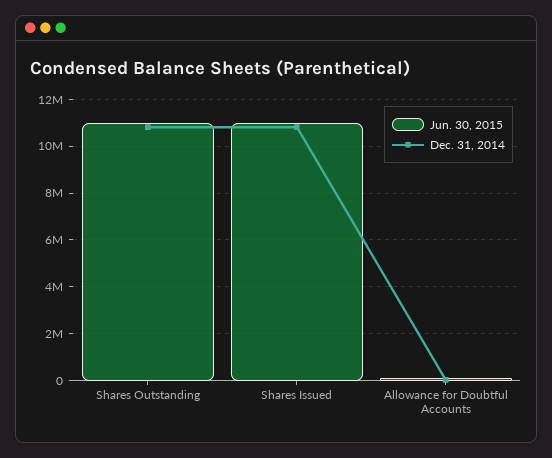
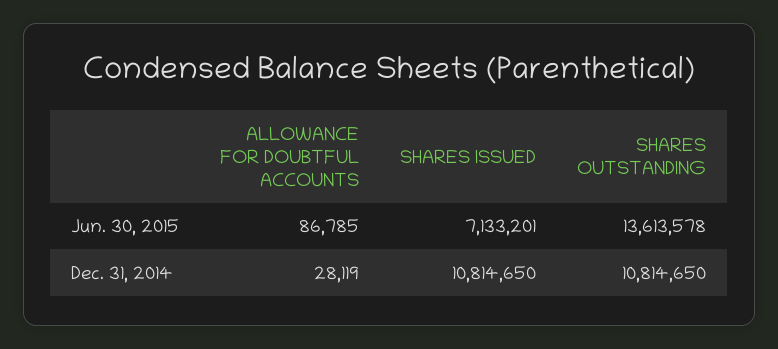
Jun. 30, 2015, Shares Outstanding: 11000000 -> 13613578
Jun. 30, 2015, Shares Issued: 11000000 -> 7133201

